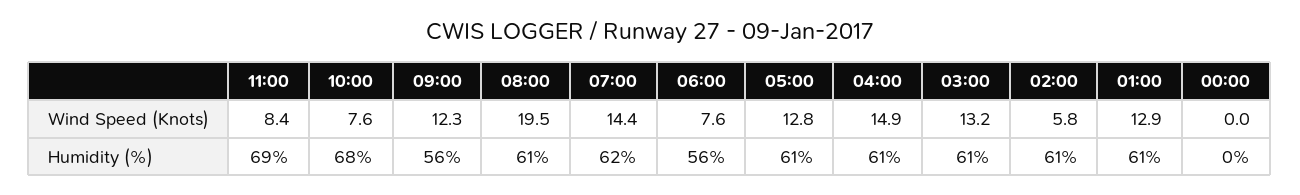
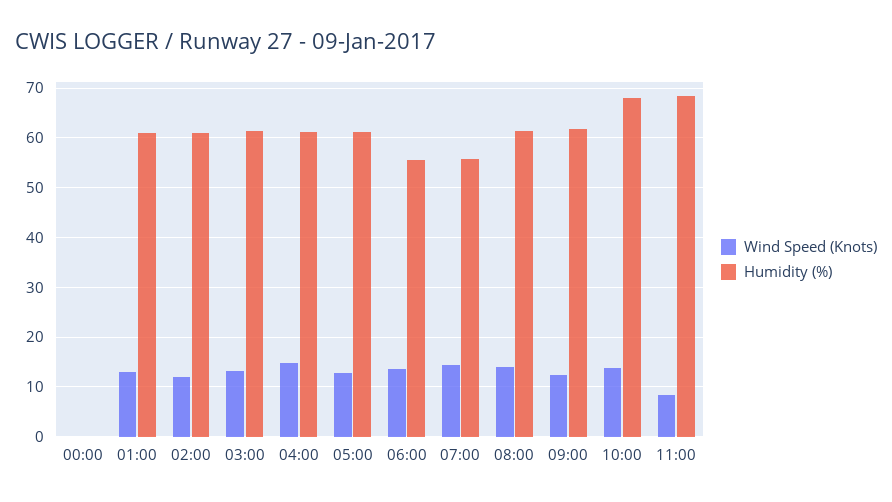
Wind Speed (Knots), 10:00: 7.6 -> 14
Wind Speed (Knots), 08:00: 19.5 -> 14
Wind Speed (Knots), 06:00: 7.6 -> 14
Wind Speed (Knots), 02:00: 5.8 -> 12
Humidity (%), 09:00: 56 -> 62
Humidity (%), 07:00: 62 -> 56

